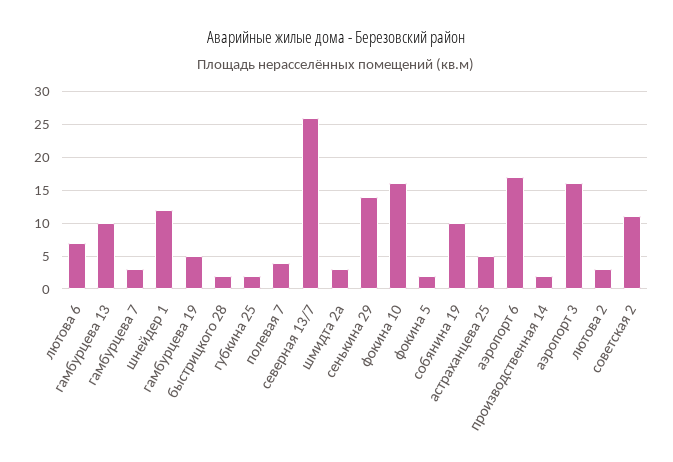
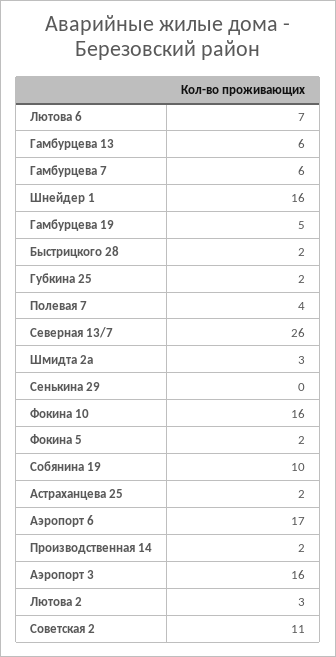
гамбурцева 13: 10 -> 6
гамбурцева 7: 3 -> 6
шнейдер 1: 12 -> 16
сенькина 29: 14 -> 0
астраханцева 25: 5 -> 2

